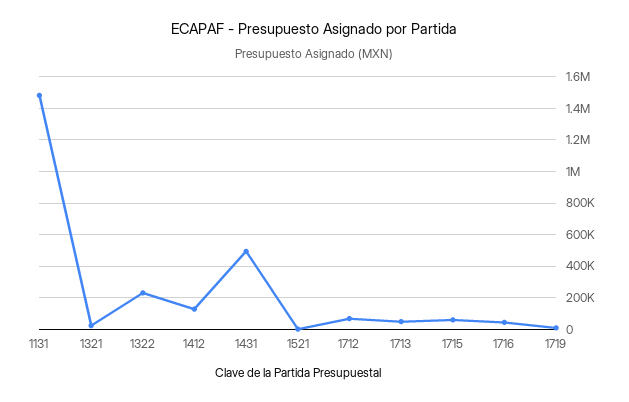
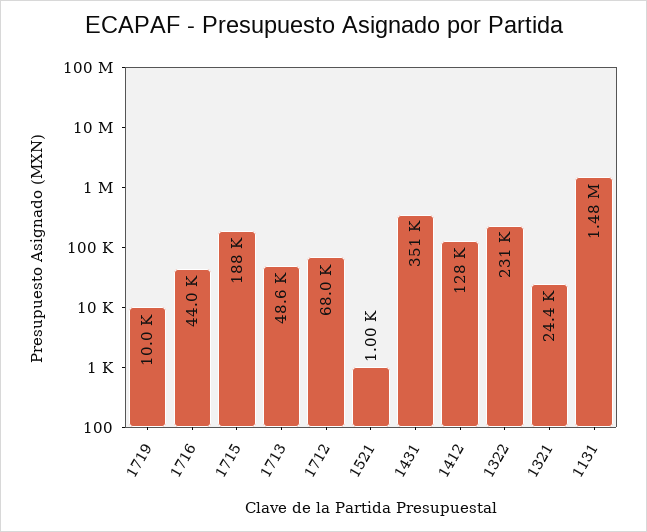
1431: 500000 -> 351000
1715: 50000 -> 188000

